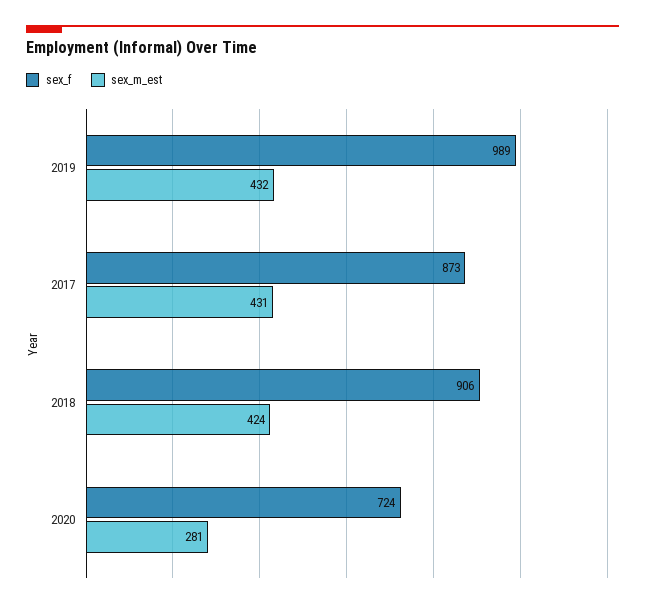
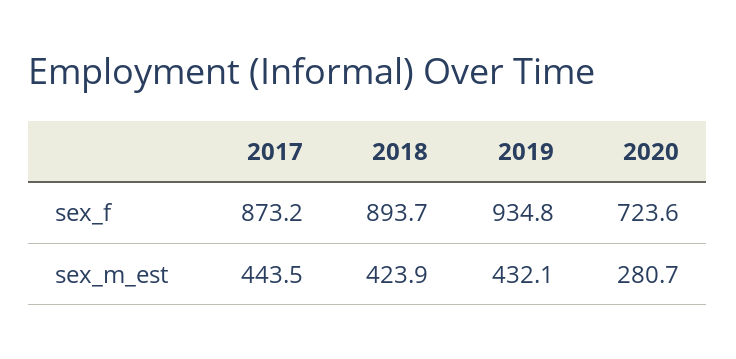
sex_f, 2019: 989 -> 934.8
sex_m_est, 2017: 431 -> 443.5
sex_f, 2018: 906 -> 893.7

